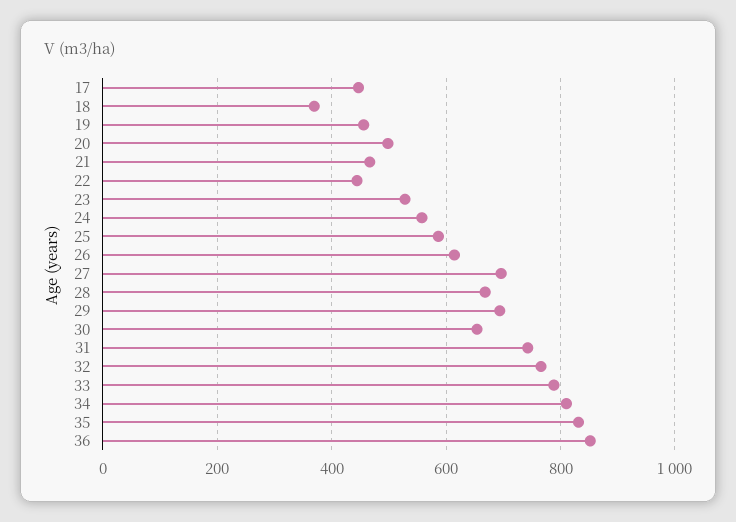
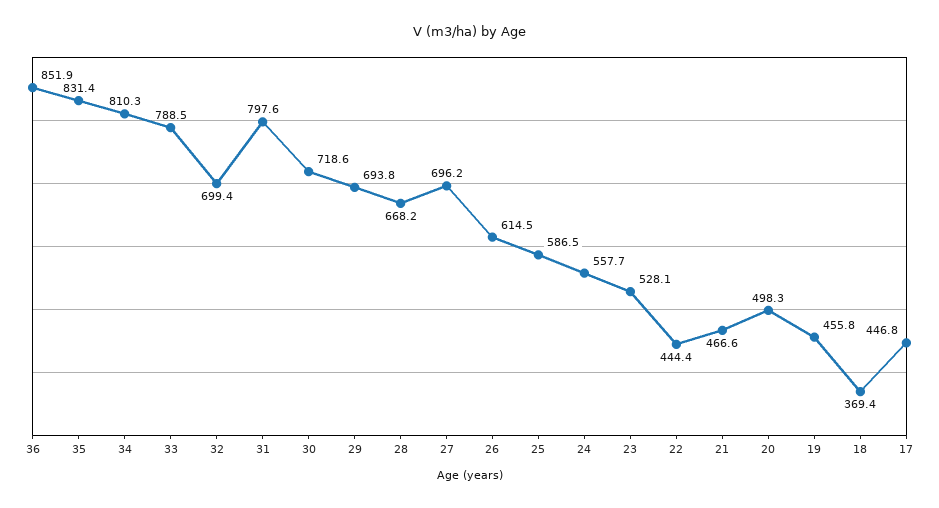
30: 660 -> 718.6
31: 740 -> 797.6
32: 760 -> 699.4

